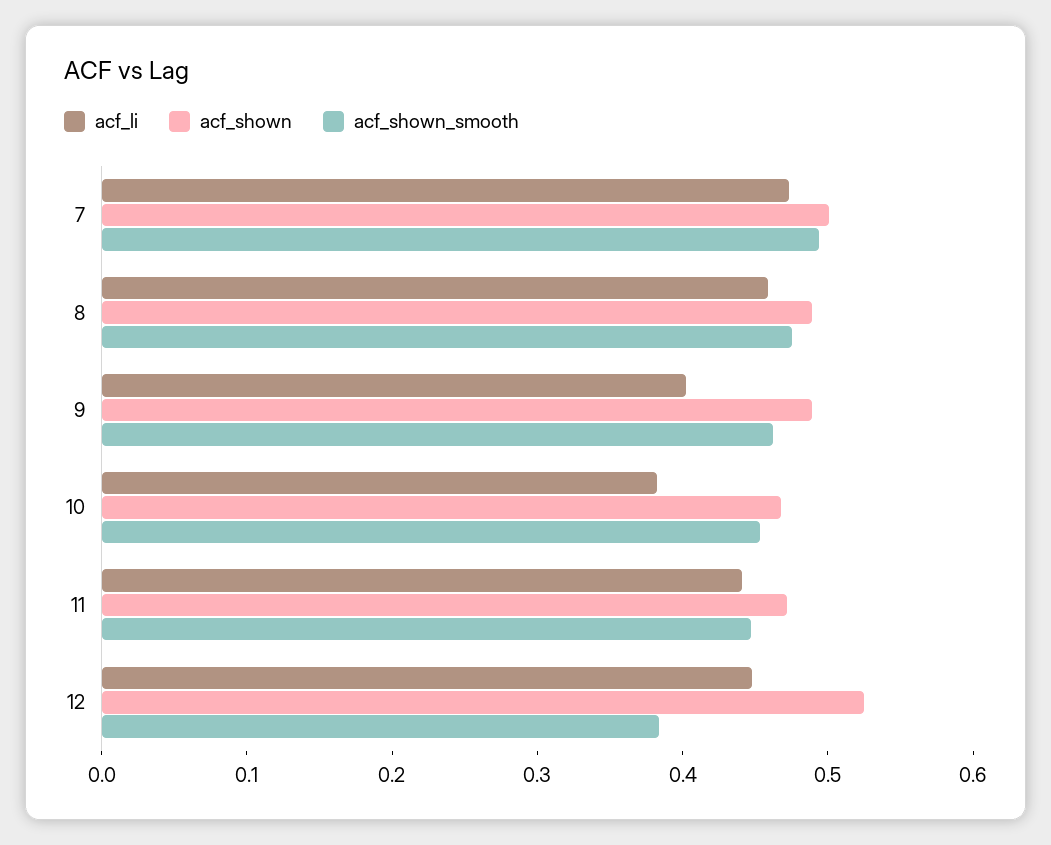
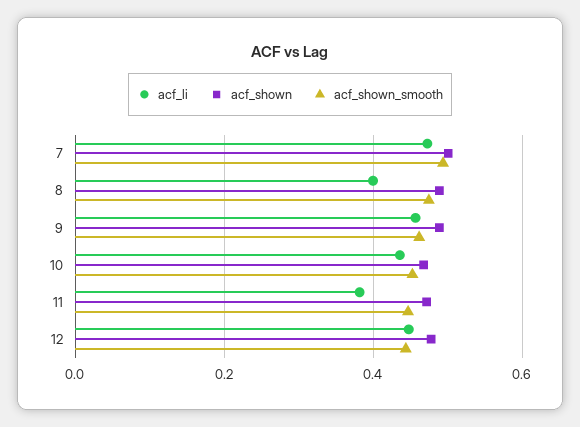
acf_li, 8: 0.46 -> 0.4
acf_li, 9: 0.4 -> 0.46
acf_li, 10: 0.38 -> 0.44
acf_li, 11: 0.44 -> 0.38
acf_shown, 12: 0.52 -> 0.48
acf_shown_smooth, 12: 0.38 -> 0.44

